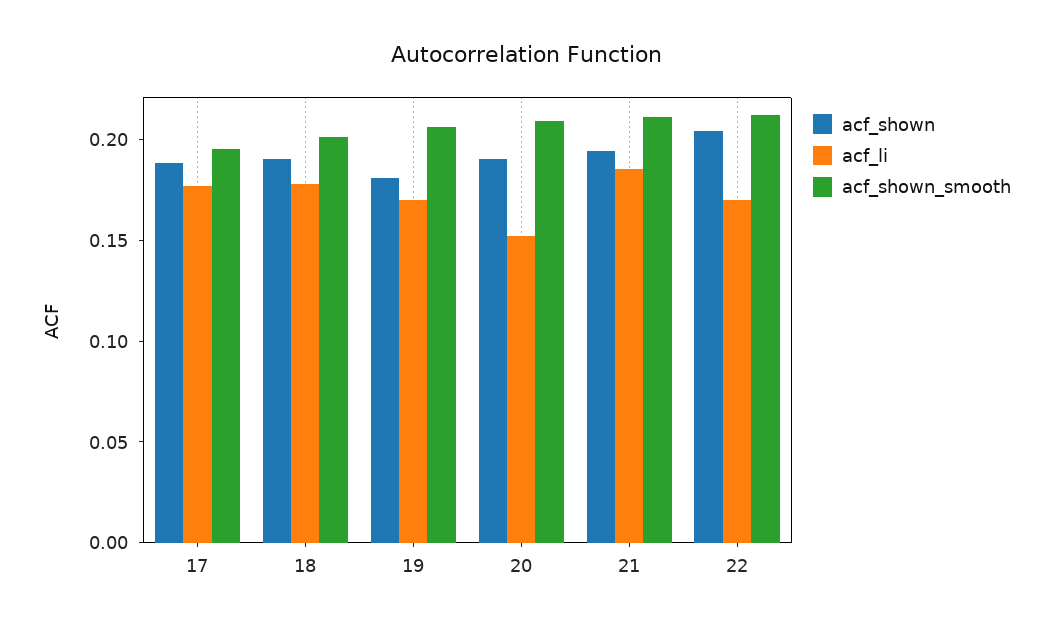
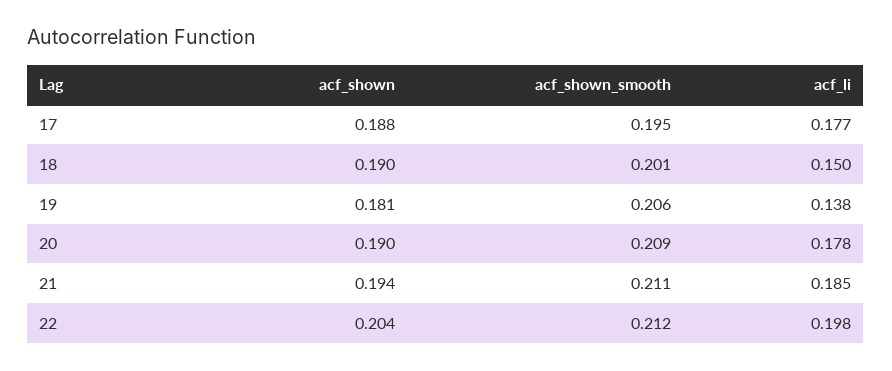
acf_li, 18: 0.18 -> 0.15
acf_li, 19: 0.17 -> 0.138
acf_li, 20: 0.15 -> 0.178
acf_li, 22: 0.17 -> 0.198

